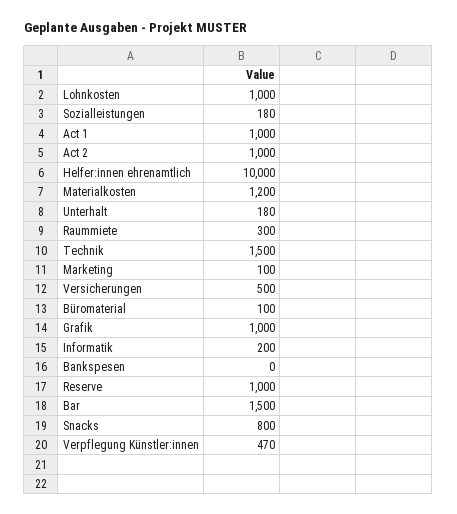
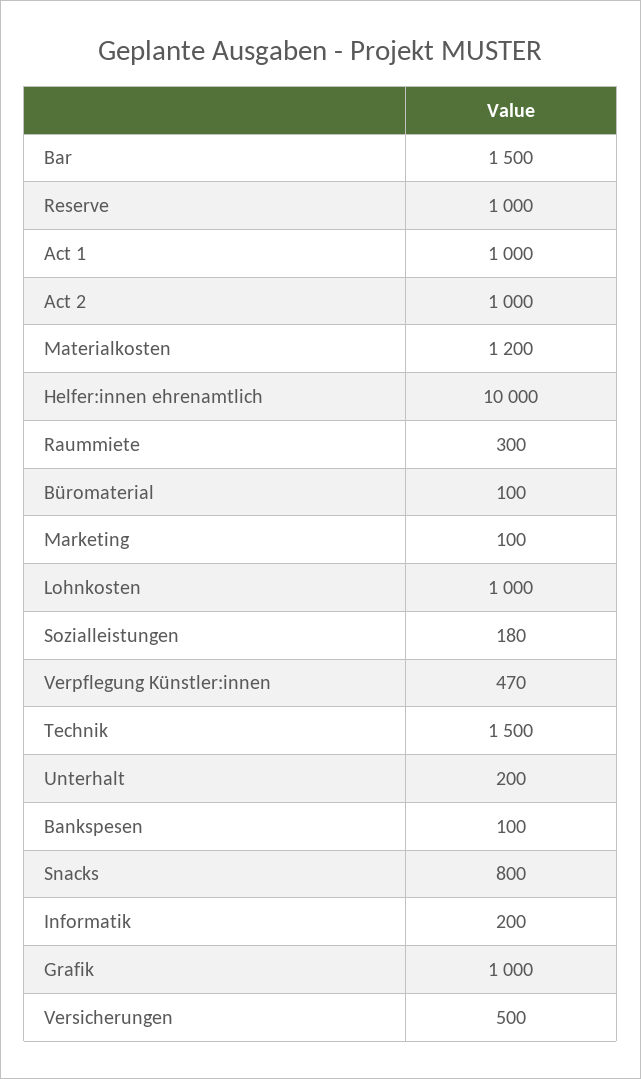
Unterhalt: 180 -> 200
Bankspesen: 0 -> 100

